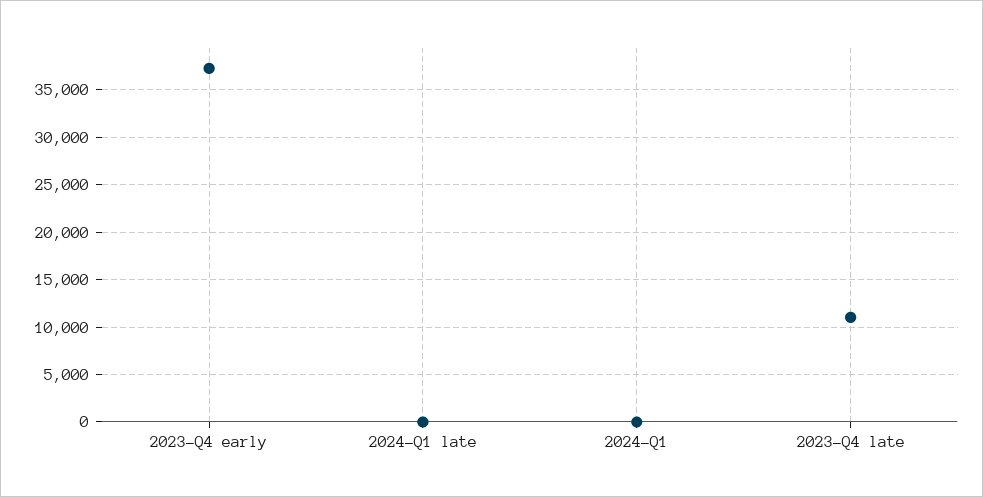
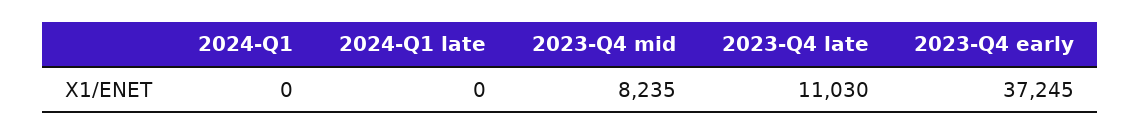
2023-Q4 mid: none -> 8235

